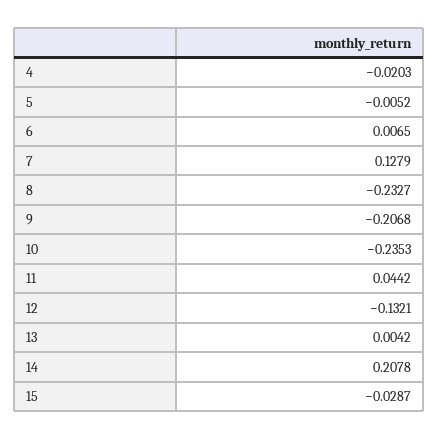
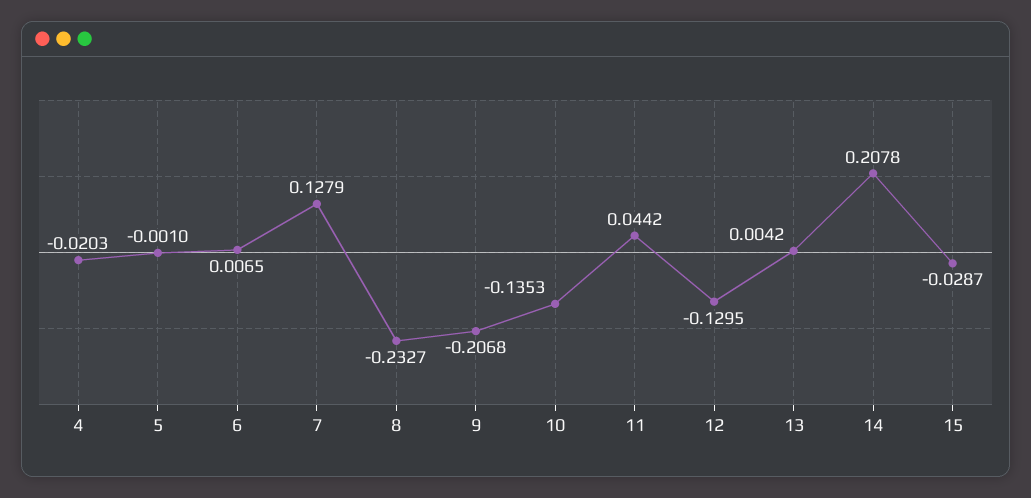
5: -0.0052 -> -0.001
10: -0.2353 -> -0.1353
12: -0.1321 -> -0.1295

